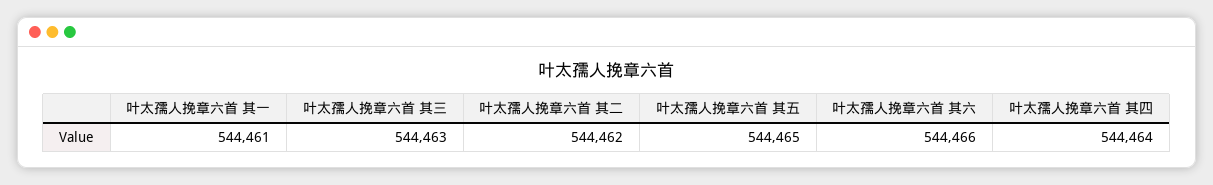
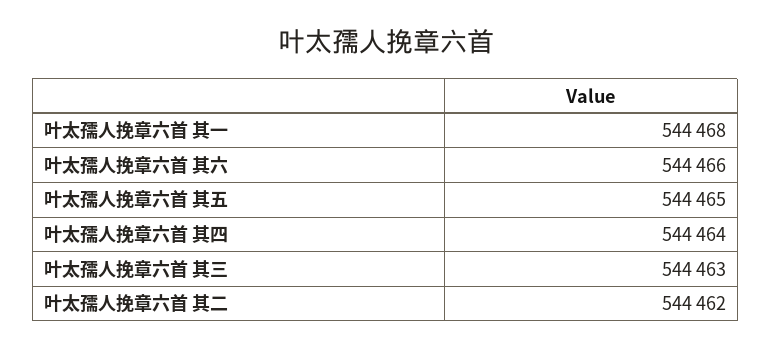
叶太孺人挽章六首 其一: 544461 -> 544468

